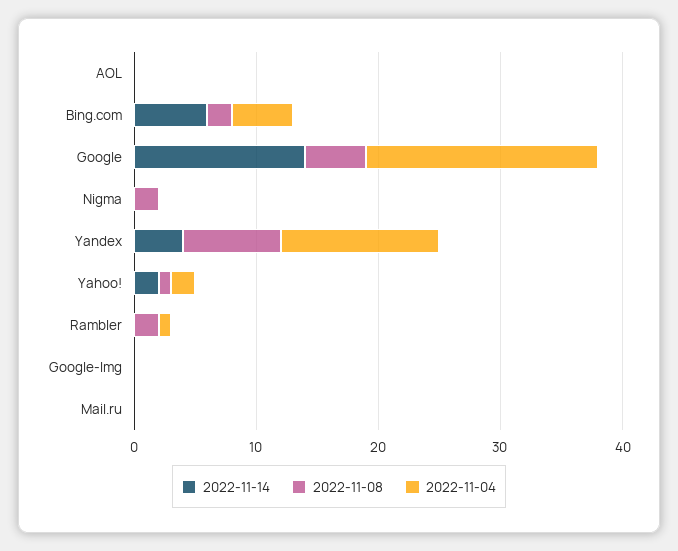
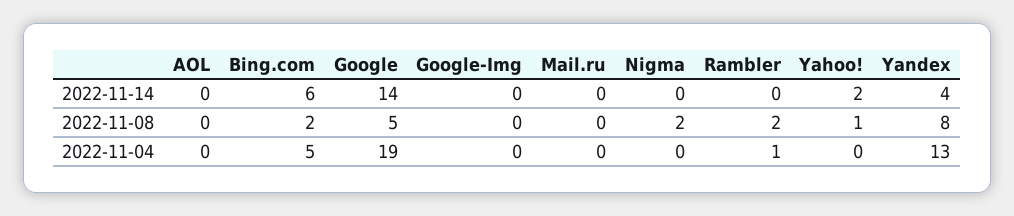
2022-11-04, Yahoo!: 2 -> 0

